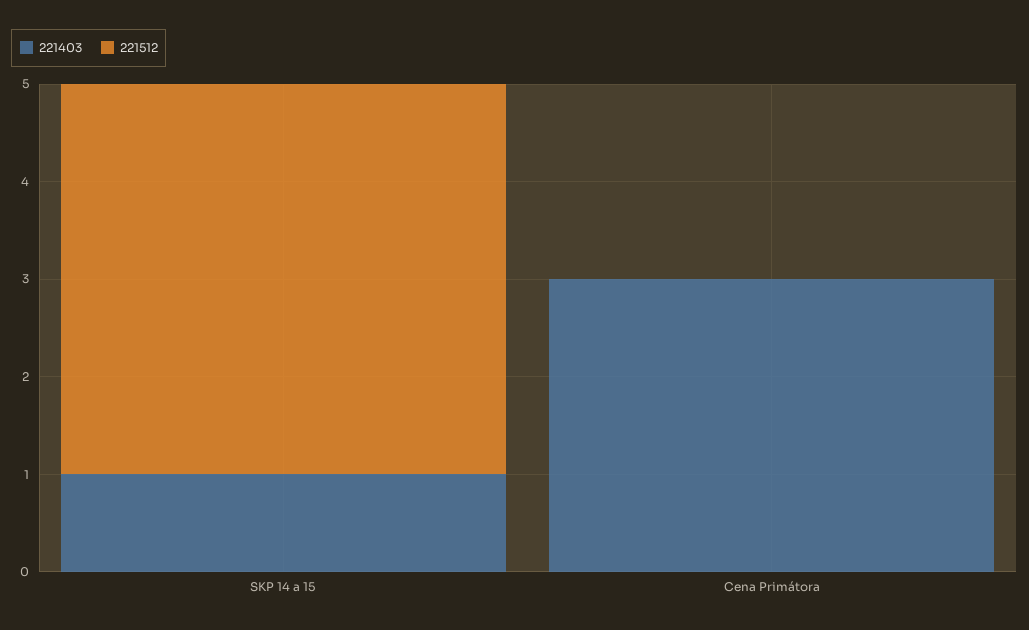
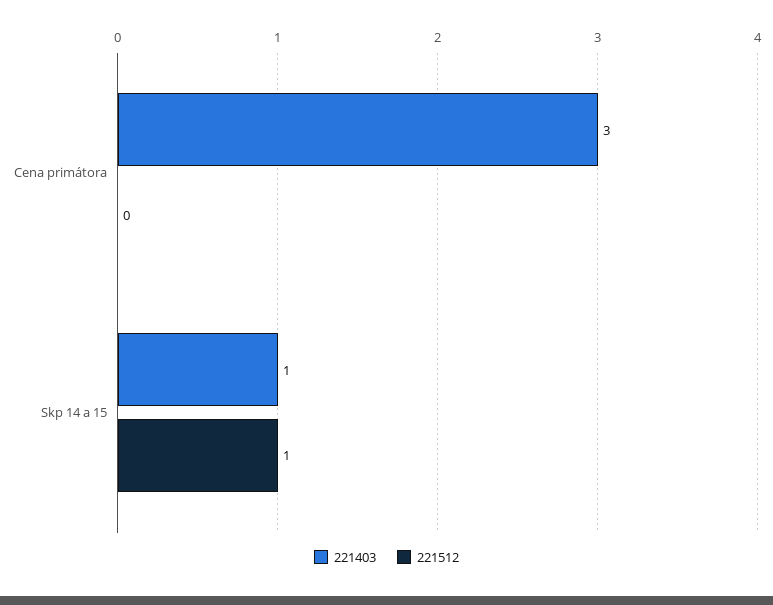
221512, SKP 14 a 15: 4 -> 1

